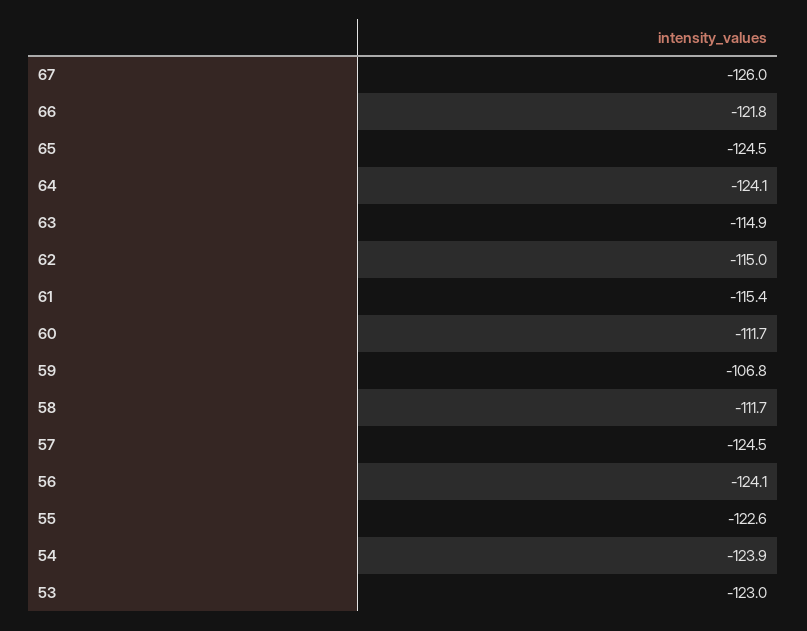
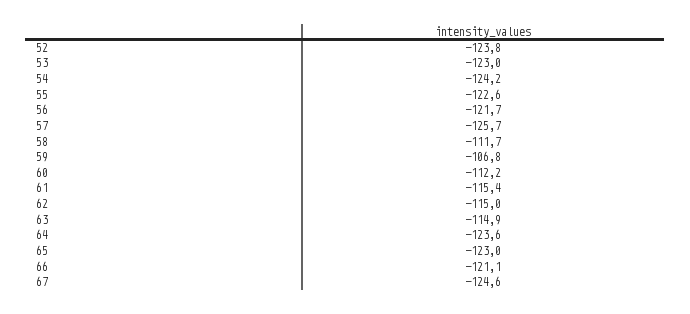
67: -126 -> -124.6
66: -121.8 -> -121.1
65: -124.5 -> -123
64: -124.1 -> -123.6
60: -111.7 -> -112.2
57: -124.5 -> -125.7
56: -124.1 -> -121.7
54: -123.9 -> -124.2
52: none -> -123.8

